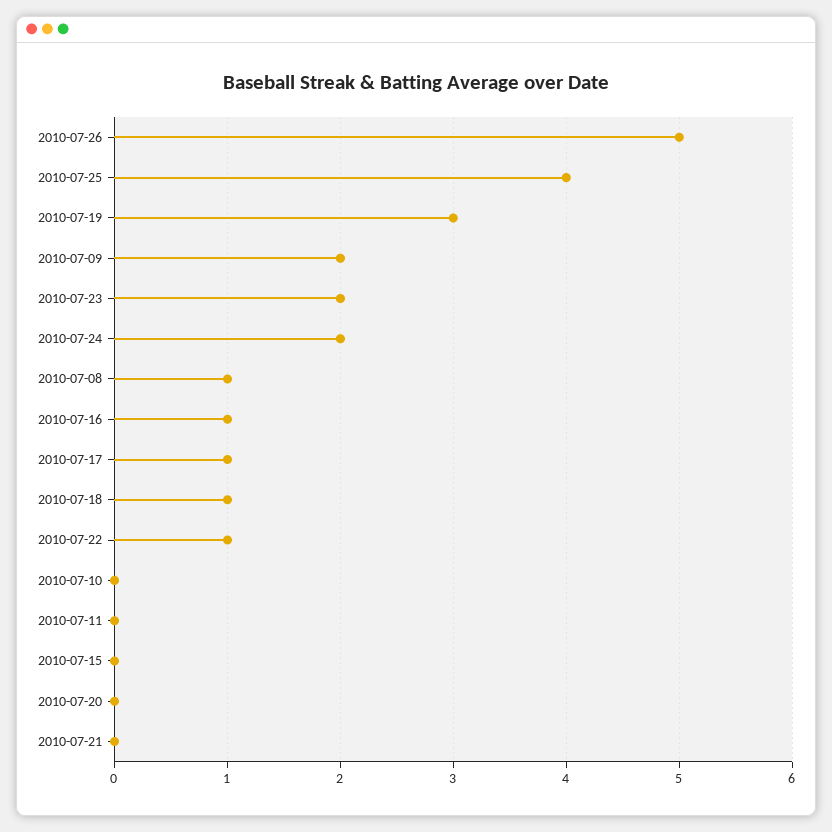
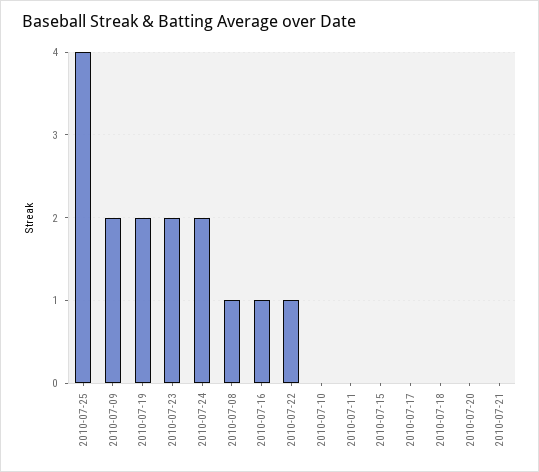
2010-07-26: 5 -> none
2010-07-19: 3 -> 2
2010-07-17: 1 -> 0
2010-07-18: 1 -> 0

